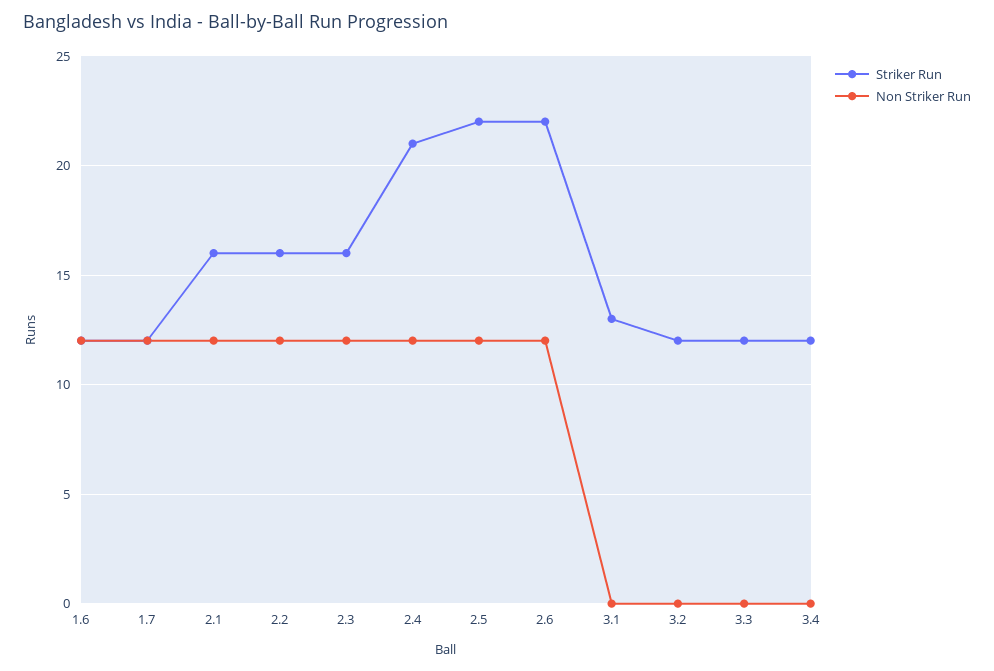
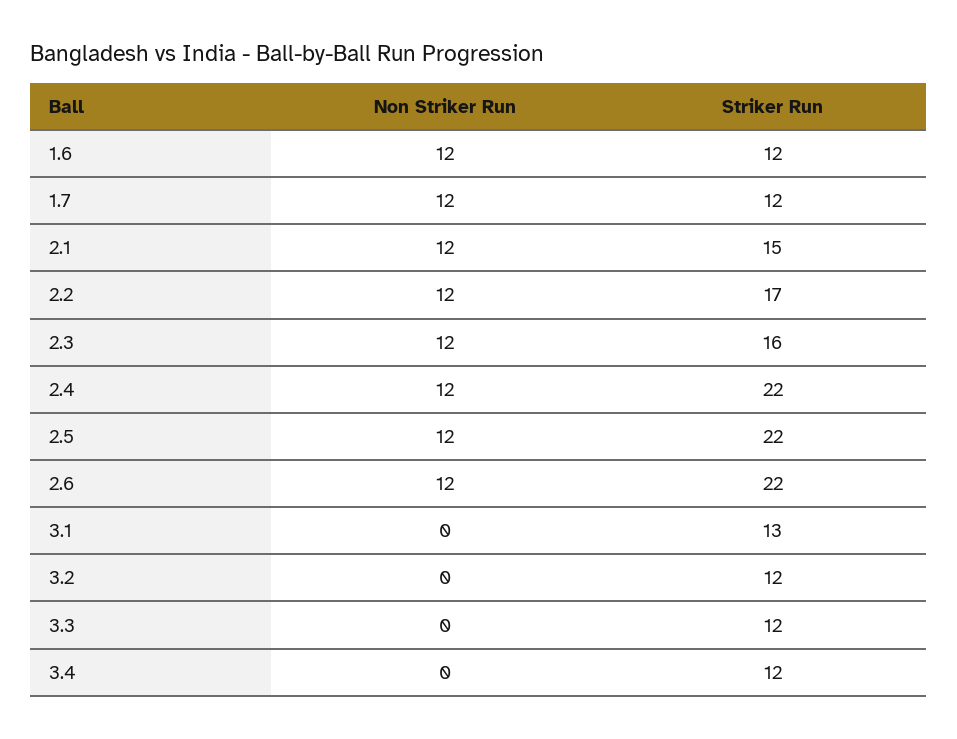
Striker Run, 2.1: 16 -> 15
Striker Run, 2.2: 16 -> 17
Striker Run, 2.4: 21 -> 22

